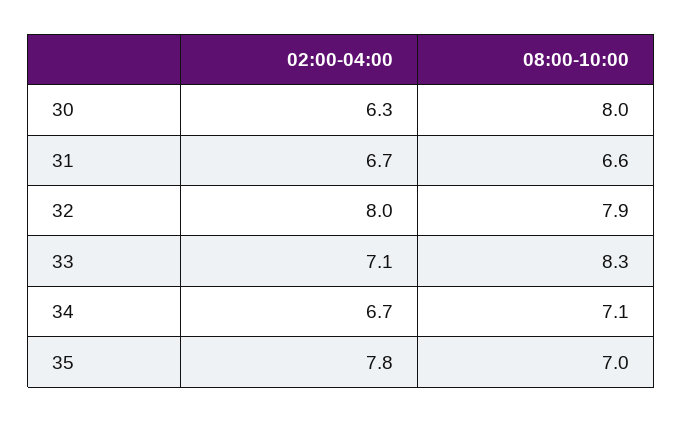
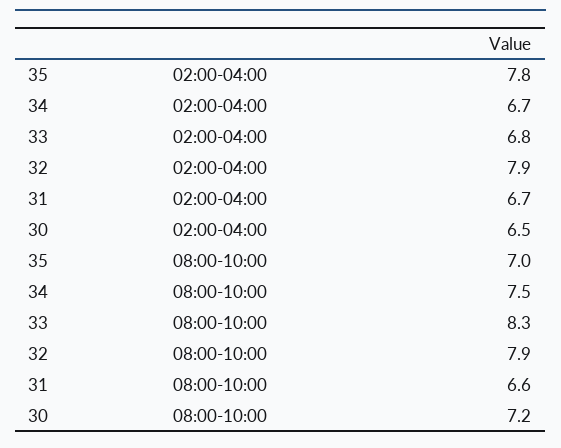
02:00-04:00, 30: 6.3 -> 6.5
08:00-10:00, 30: 8 -> 7.2
02:00-04:00, 32: 8 -> 7.9
02:00-04:00, 33: 7.1 -> 6.8
08:00-10:00, 34: 7.1 -> 7.5

